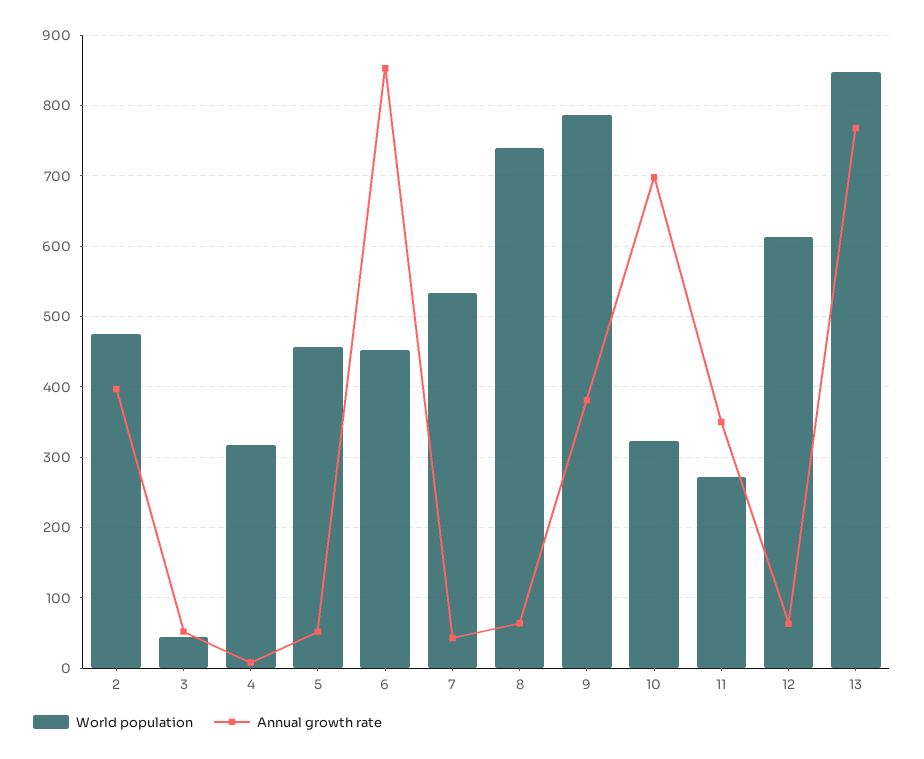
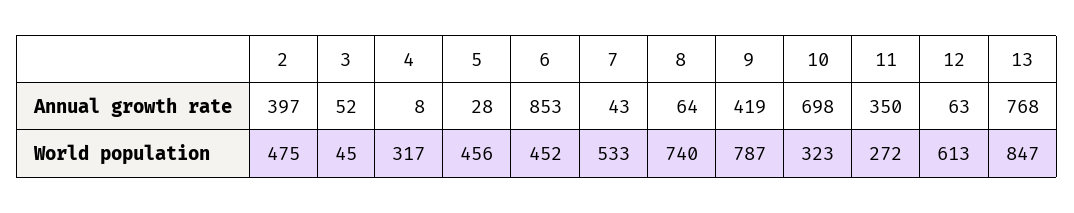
Annual growth rate, 5: 50 -> 28
Annual growth rate, 9: 380 -> 419

